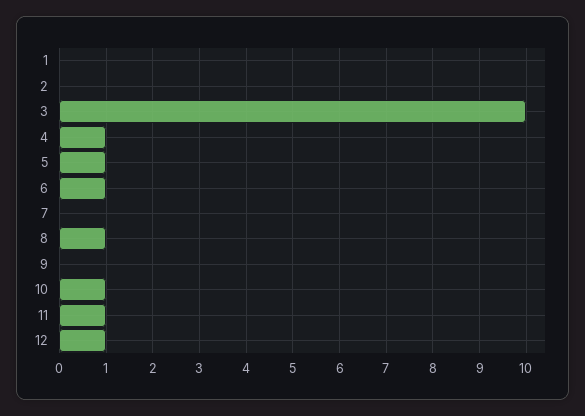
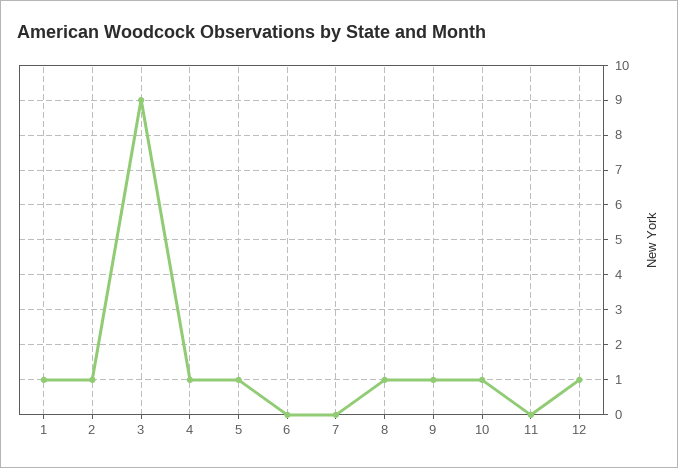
1: 0 -> 1
2: 0 -> 1
3: 10 -> 9
6: 1 -> 0
9: 0 -> 1
11: 1 -> 0

